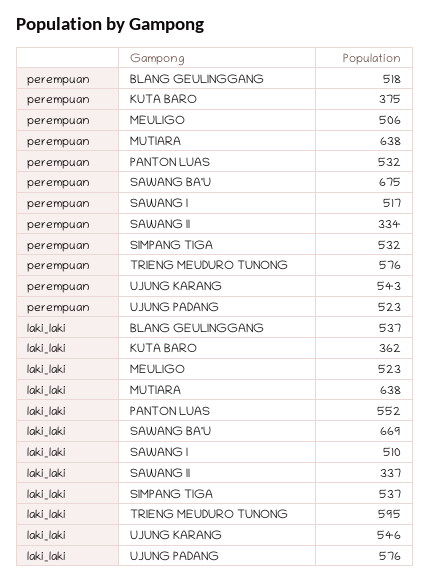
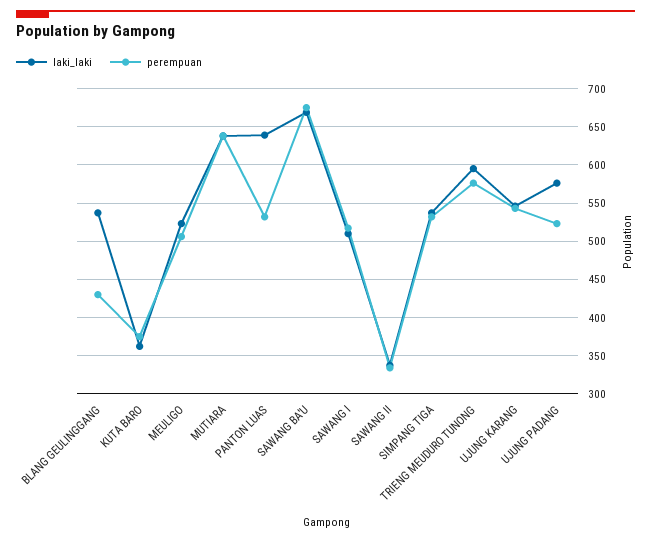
perempuan, BLANG GEULINGGANG: 518 -> 430
laki_laki, PANTON LUAS: 552 -> 640

